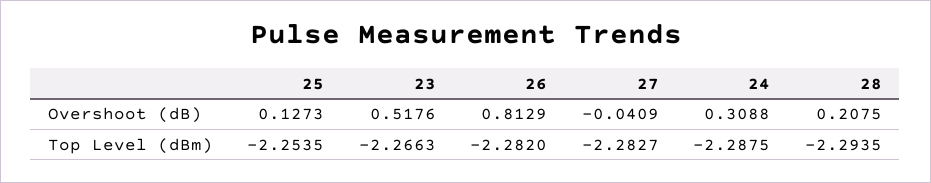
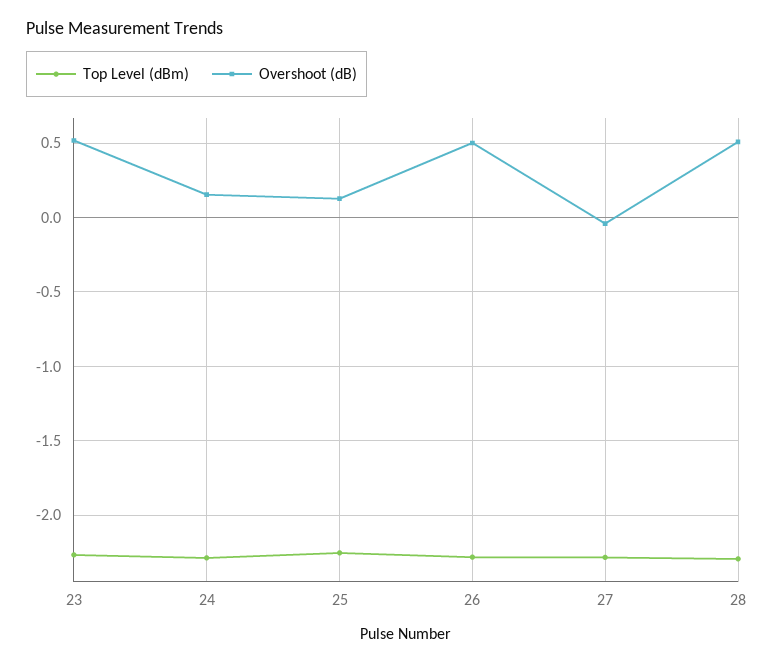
Overshoot (dB), 26: 0.8129 -> 0.5
Overshoot (dB), 24: 0.3088 -> 0.15
Overshoot (dB), 28: 0.2075 -> 0.5

